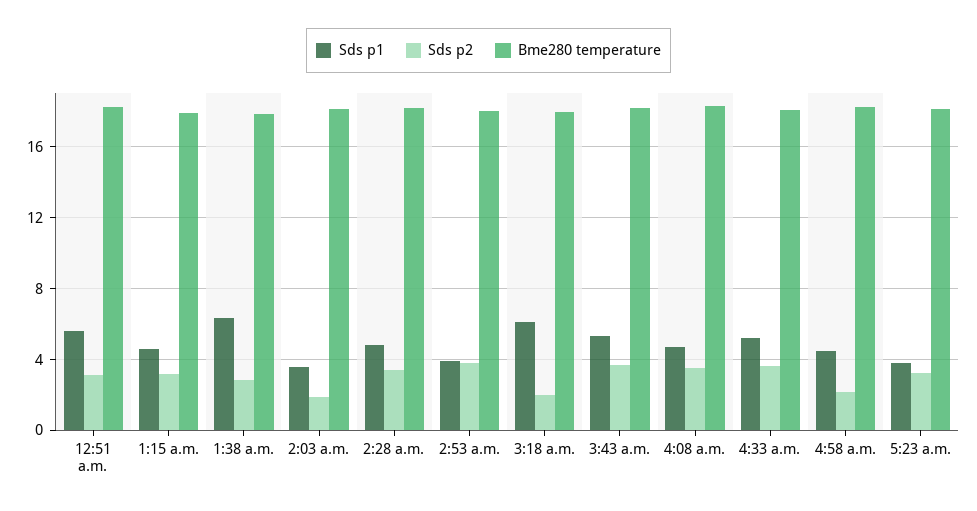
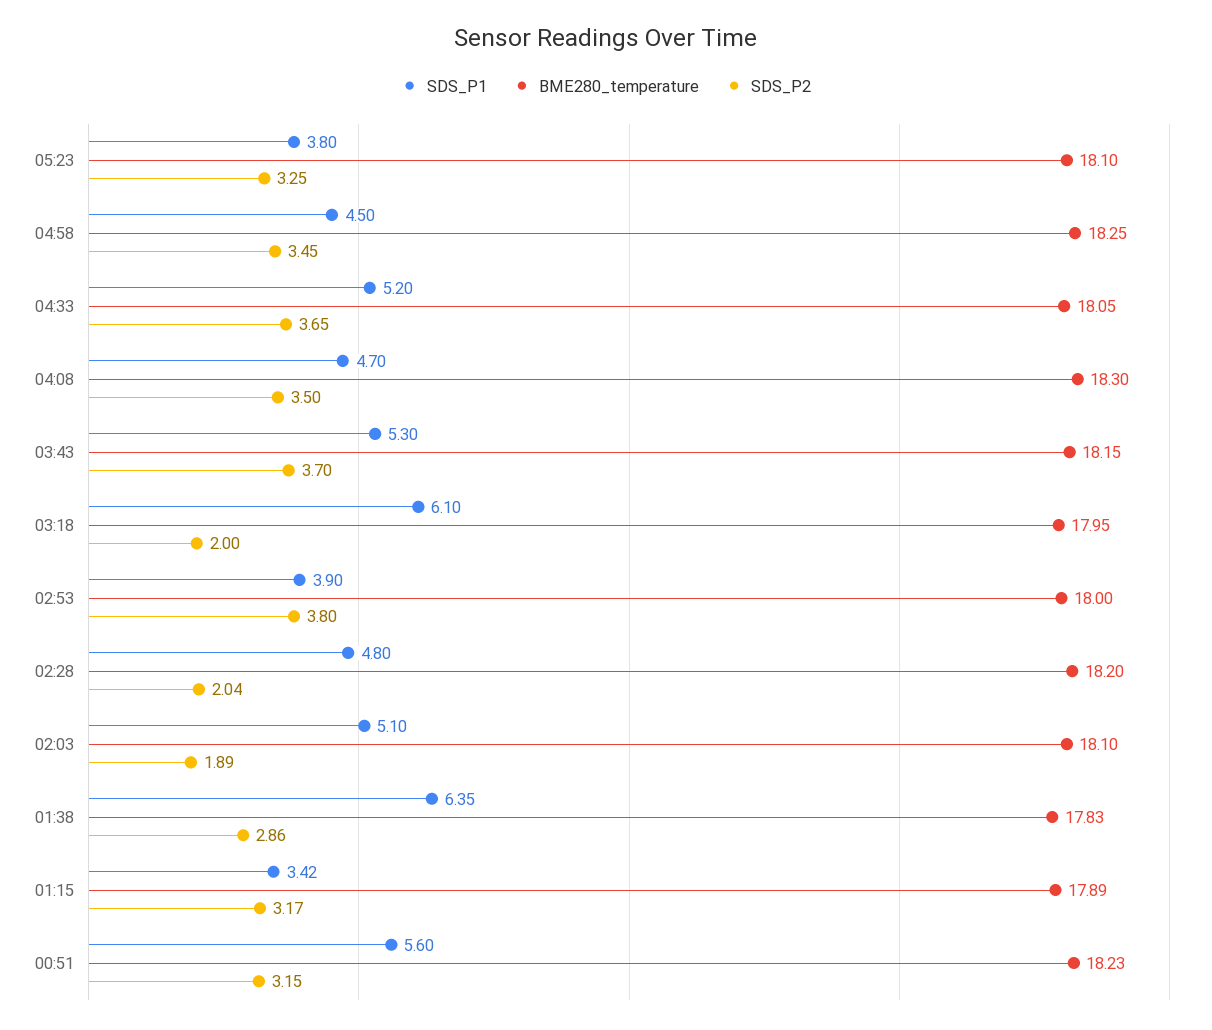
Sds p1, 1:15 a.m.: 4.5 -> 3.42
Sds p1, 2:03 a.m.: 3.5 -> 5.1
Sds p2, 2:28 a.m.: 3.5 -> 2.04
Sds p2, 4:58 a.m.: 2 -> 3.45

